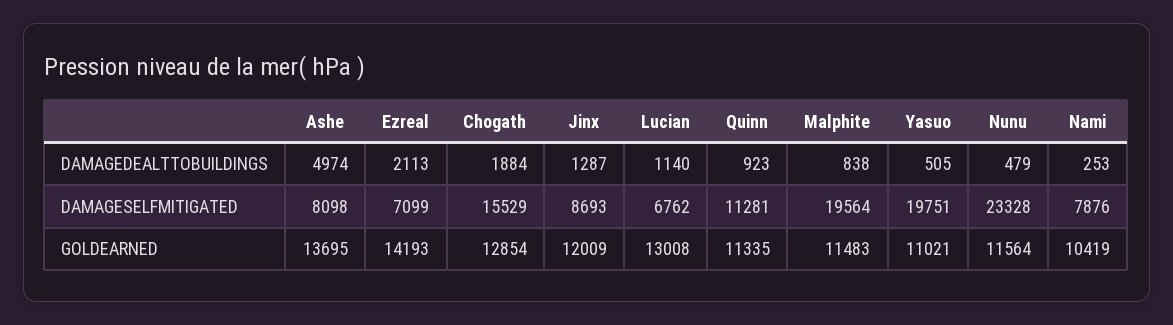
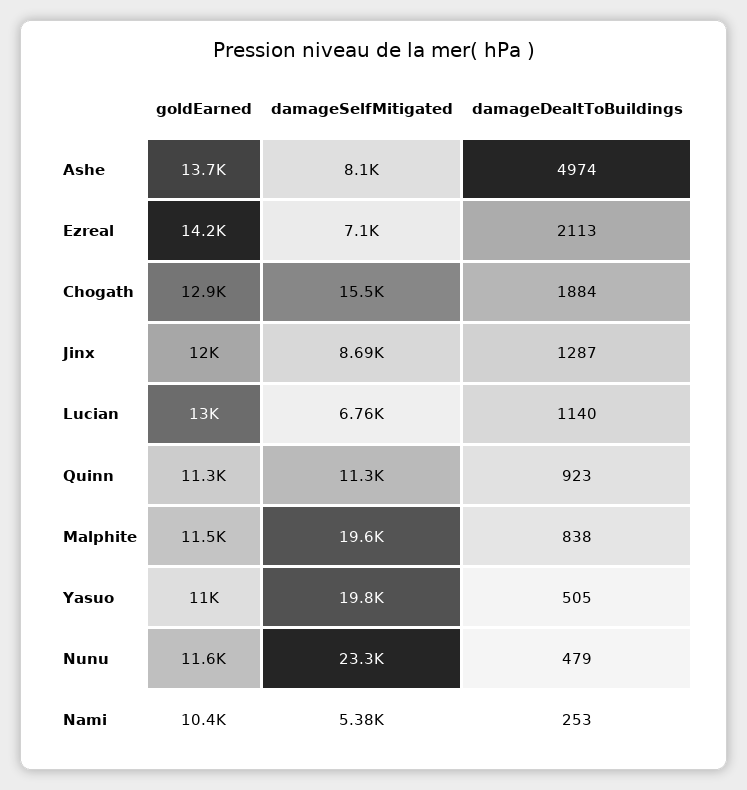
Nami, DAMAGESELFMITIGATED: 7876 -> 5380

